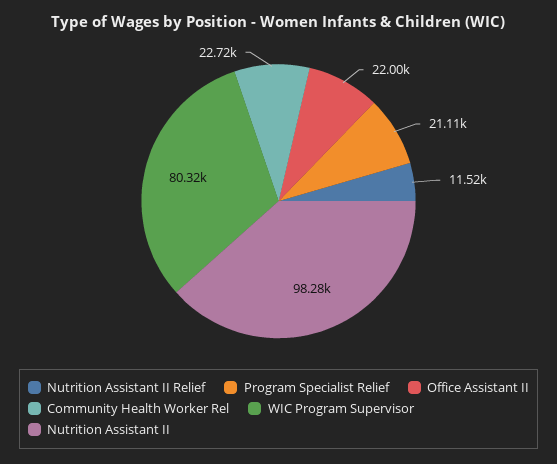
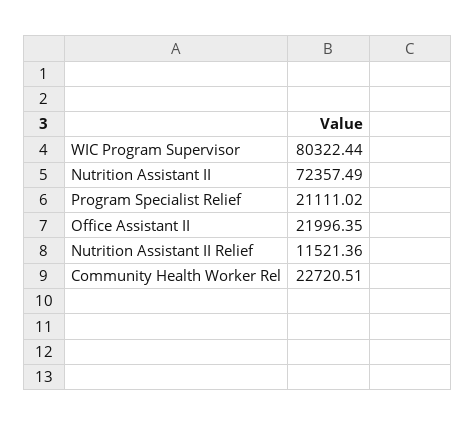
Nutrition Assistant II: 98280 -> 72357.49

